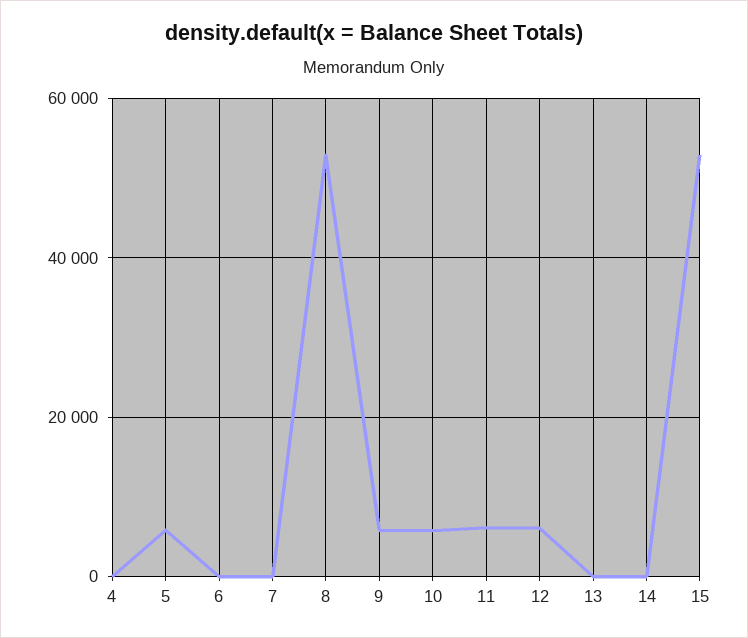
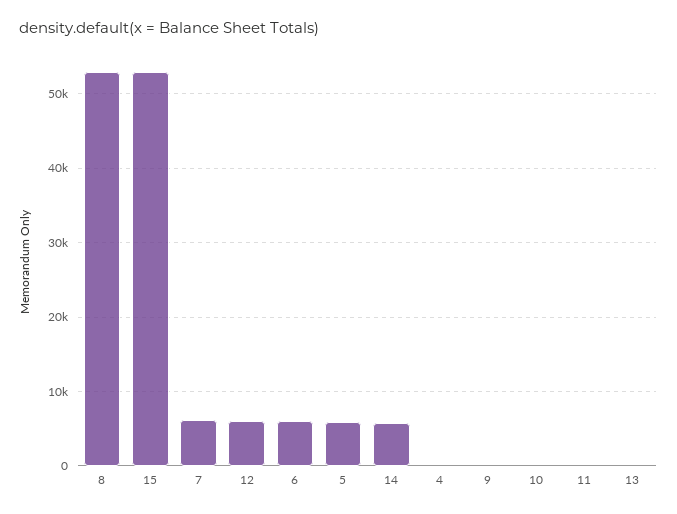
6: 0 -> 6000
7: 0 -> 6000
9: 6000 -> 0
10: 6000 -> 0
11: 6000 -> 0
14: 0 -> 6000

